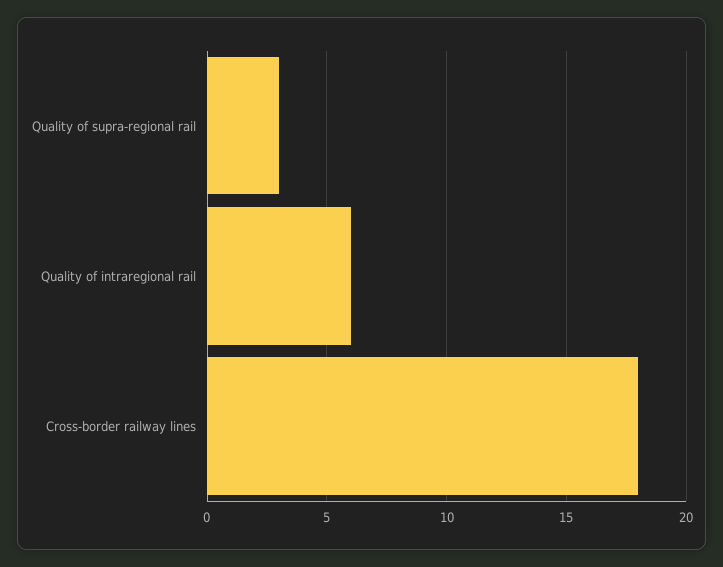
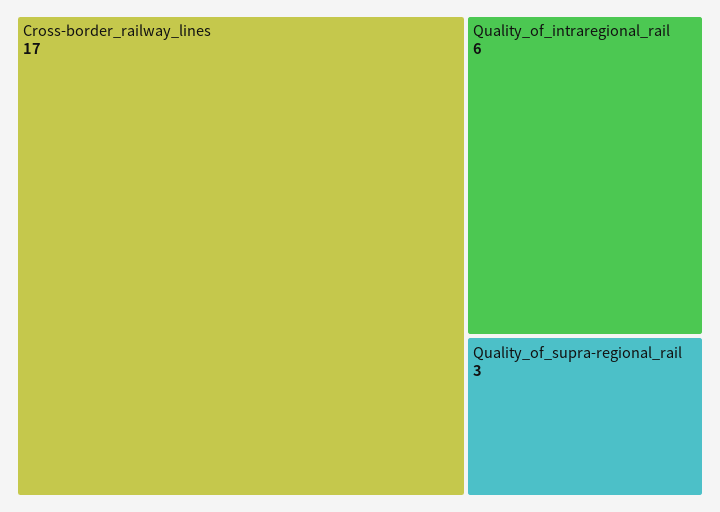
Cross-border railway lines: 18 -> 17

